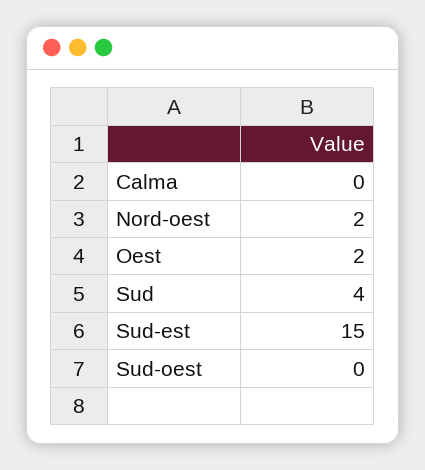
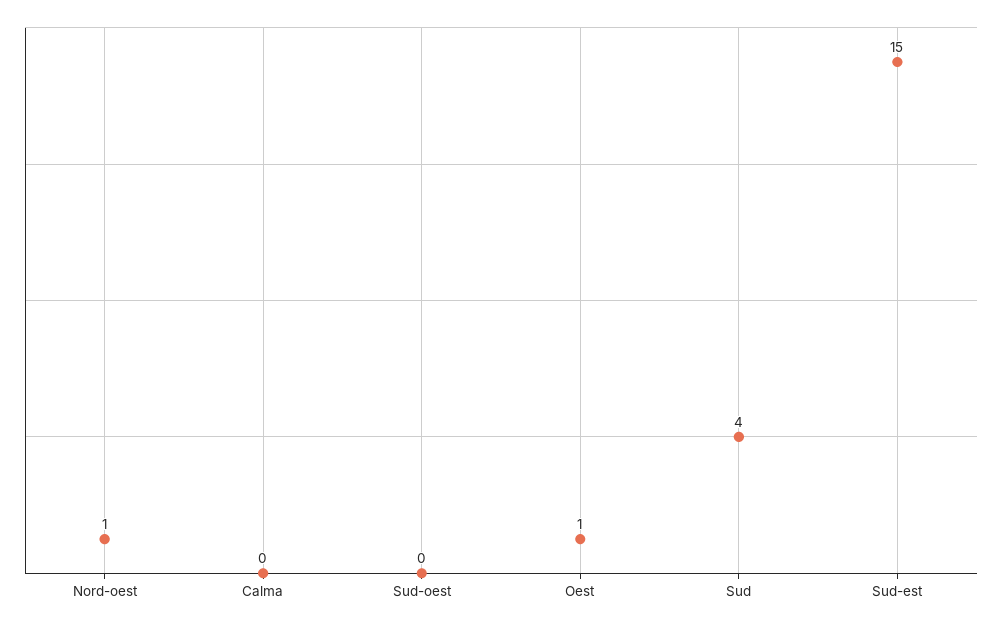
Nord-oest: 2 -> 1
Oest: 2 -> 1

